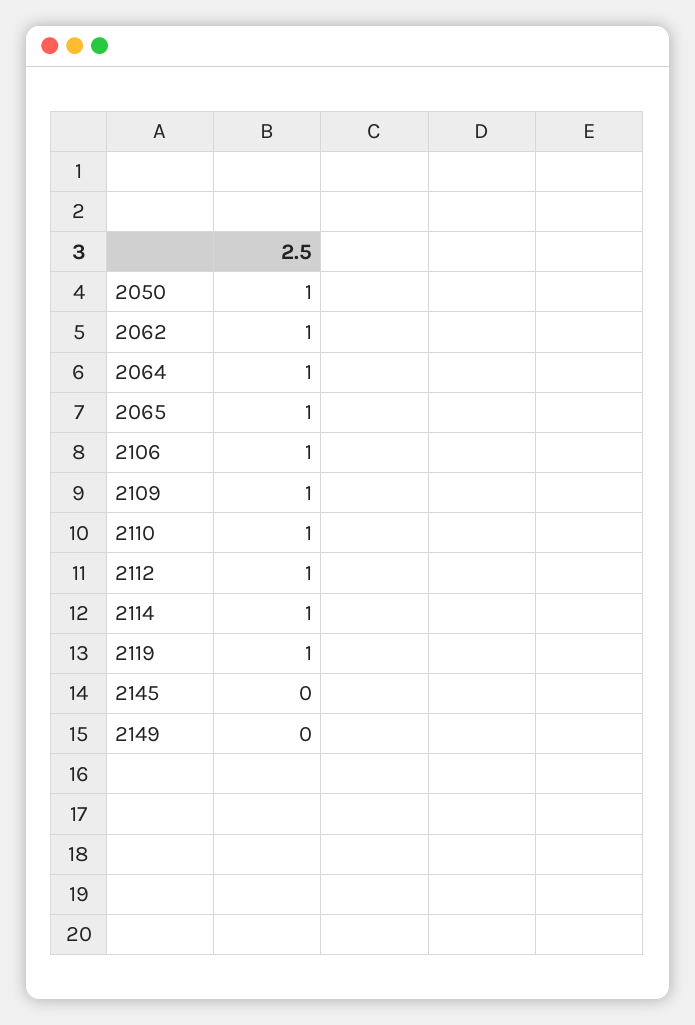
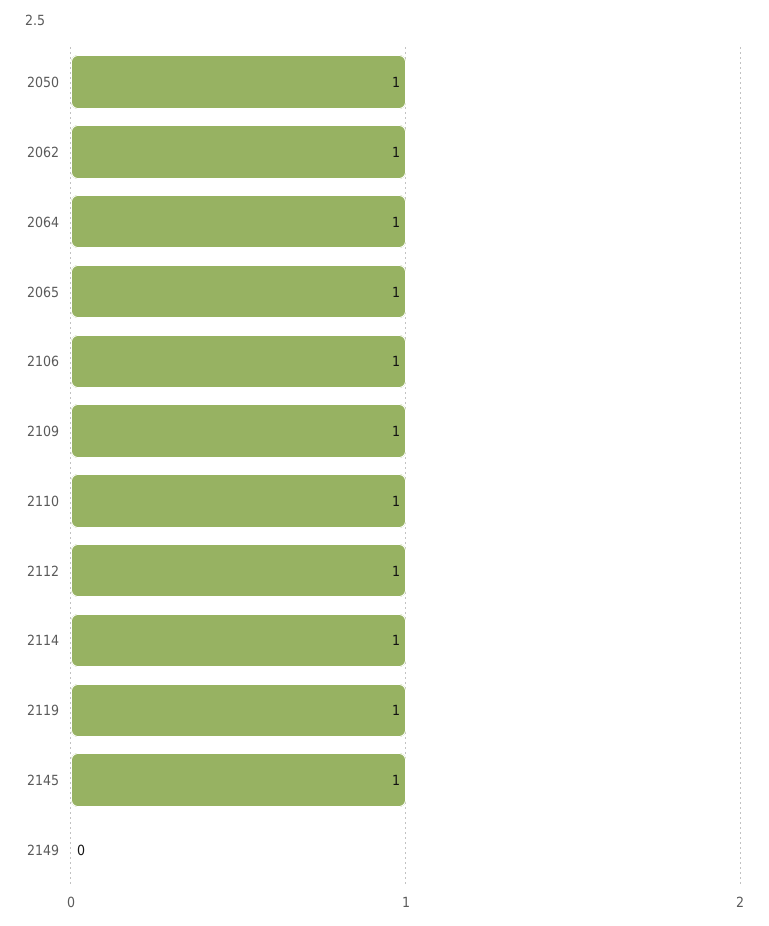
2145: 0 -> 1

